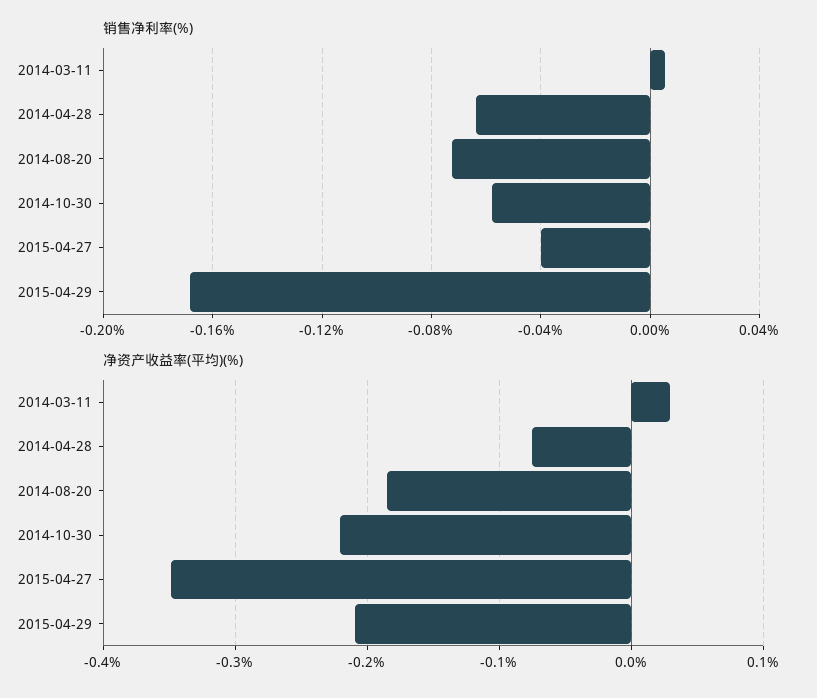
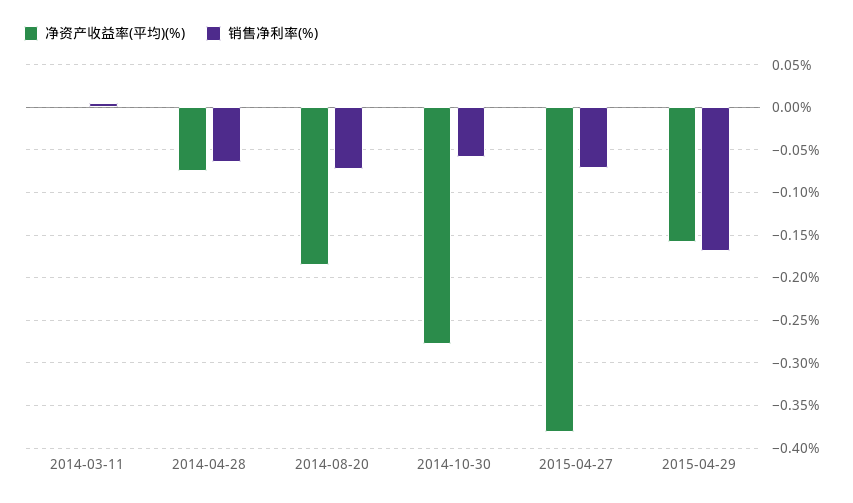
销售净利率(%), 2015-04-27: -0.04 -> -0.07
净资产收益率(平均)(%), 2014-03-11: 0.03 -> 0
净资产收益率(平均)(%), 2014-10-30: -0.22 -> -0.28
净资产收益率(平均)(%), 2015-04-27: -0.35 -> -0.38
净资产收益率(平均)(%), 2015-04-29: -0.21 -> -0.16

